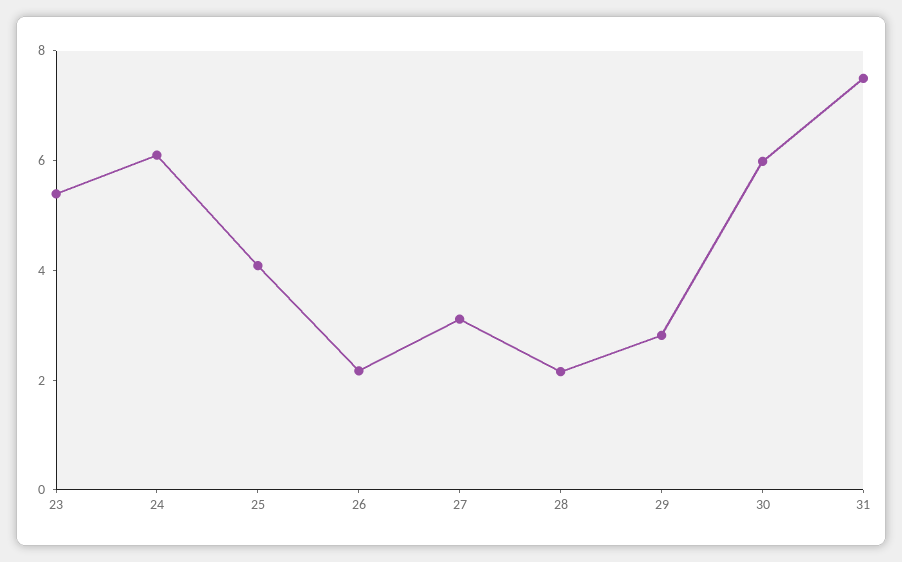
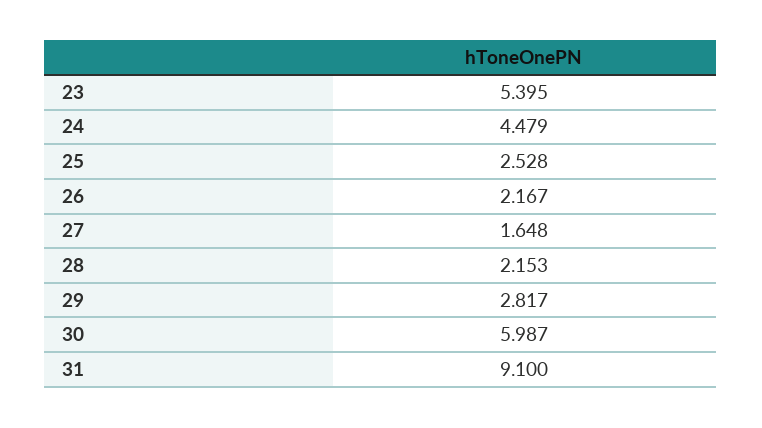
24: 6 -> 4.479
25: 4 -> 2.528
27: 3 -> 1.648
31: 7.5 -> 9.1

